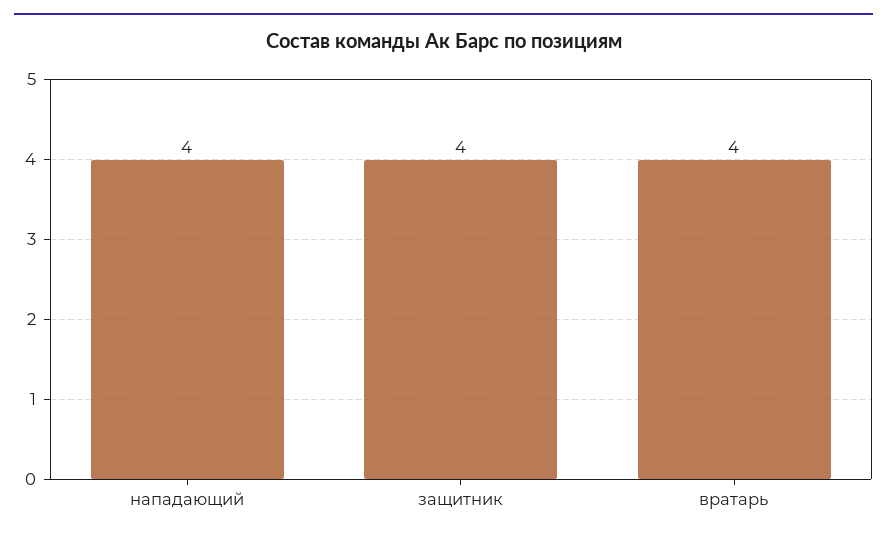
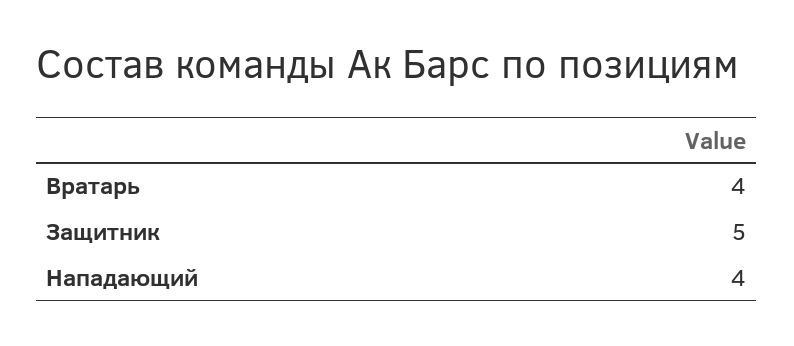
защитник: 4 -> 5

